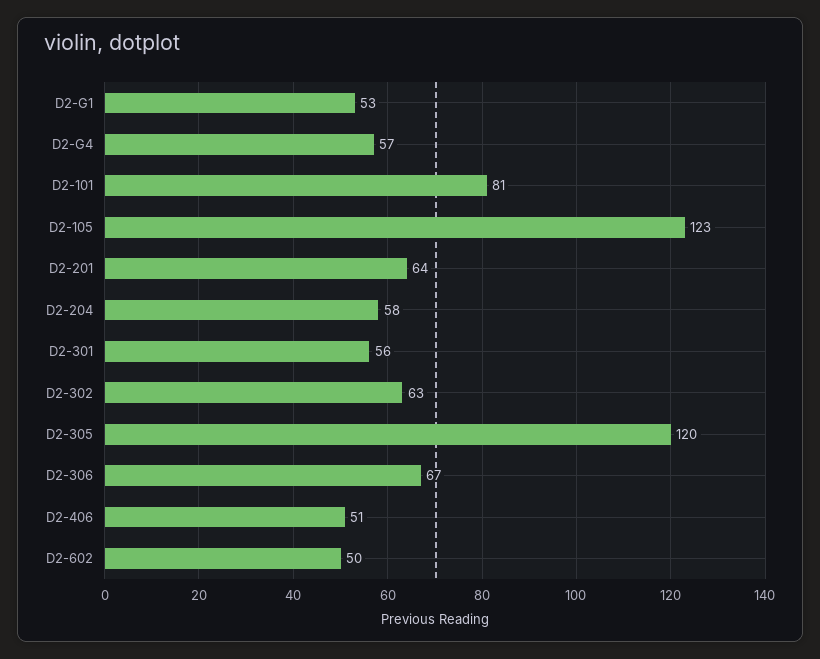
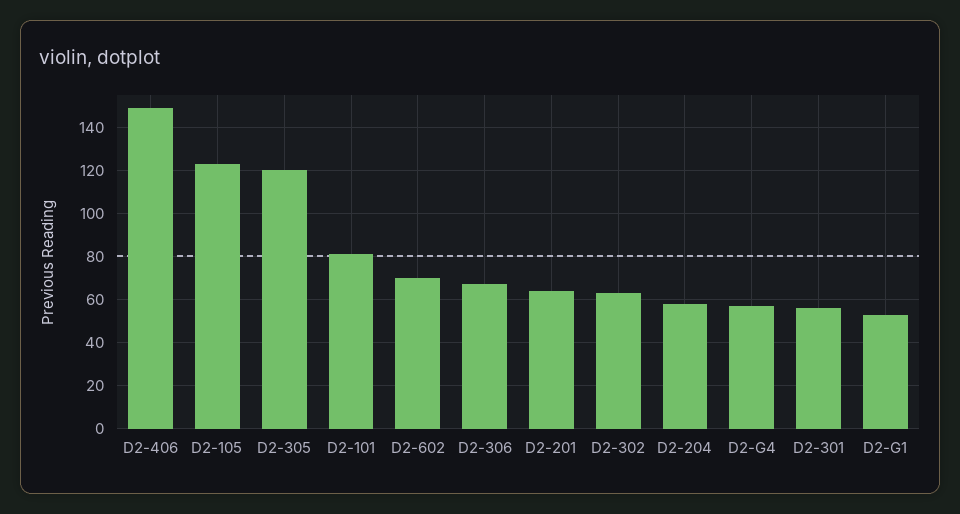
D2-406: 51 -> 150
D2-602: 50 -> 70

